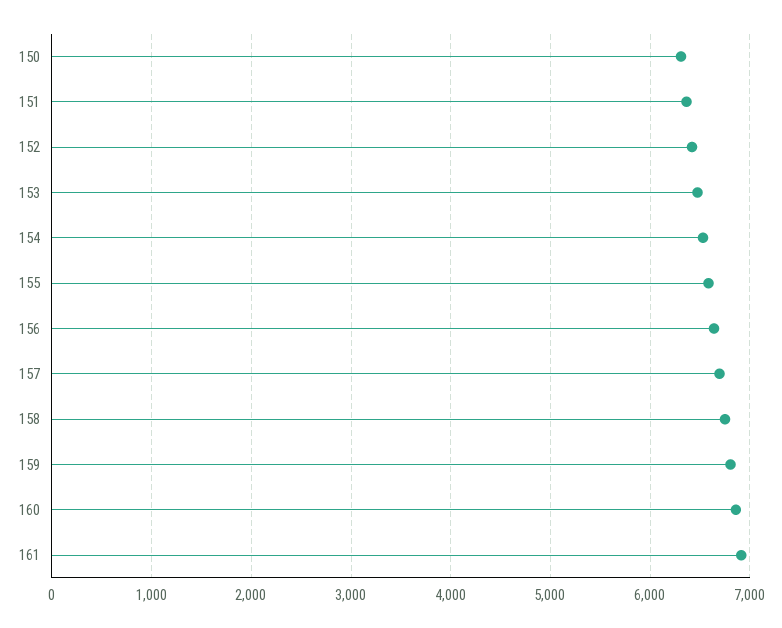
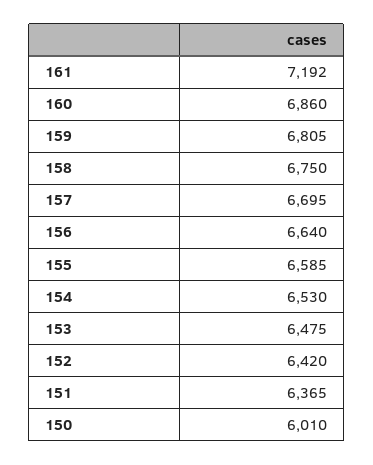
150: 6300 -> 6010
161: 6900 -> 7192

